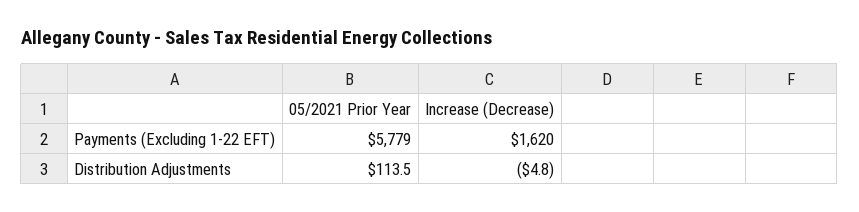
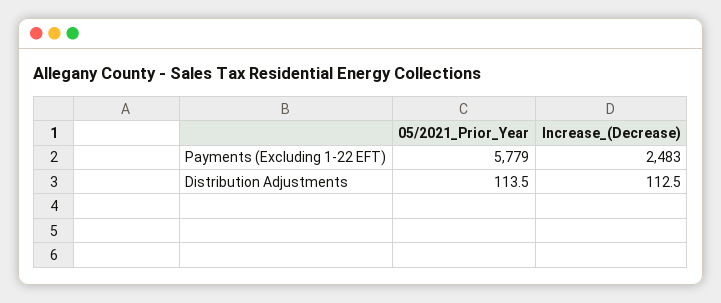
Increase (Decrease), Payments (Excluding 1-22 EFT): 1620 -> 2483
Increase (Decrease), Distribution Adjustments: -4.8 -> 112.5

